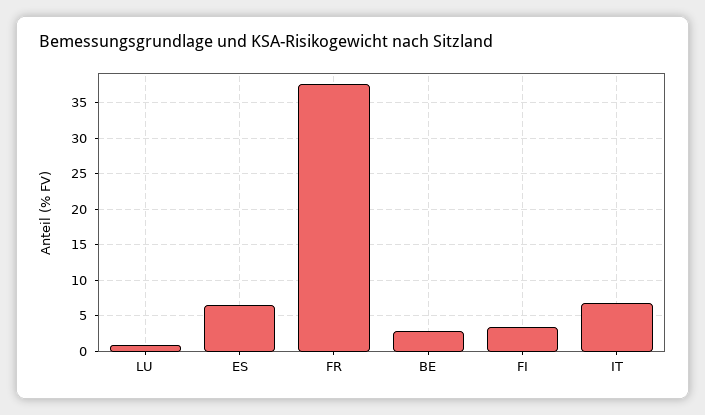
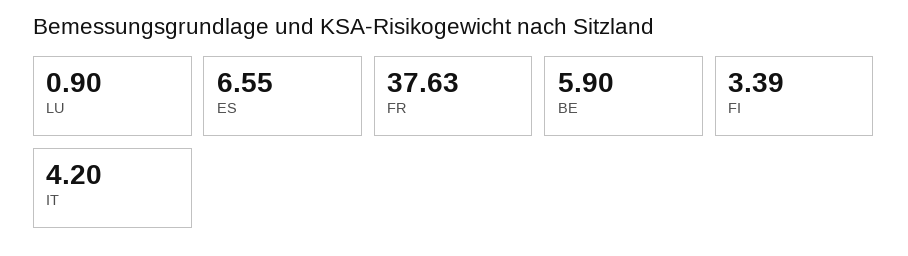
BE: 3 -> 5.9
IT: 7 -> 4.2

